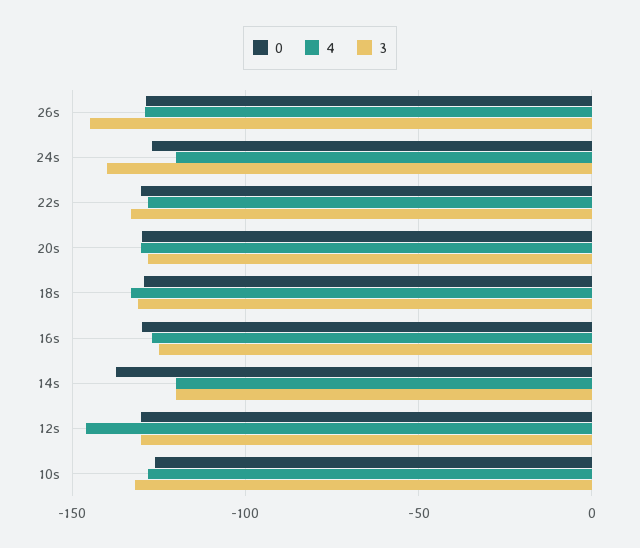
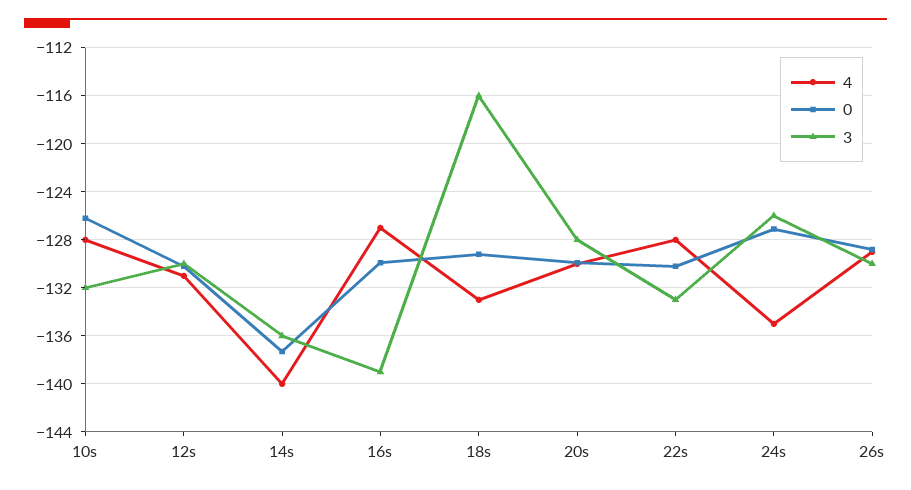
3, 26s: -145 -> -130
4, 24s: -120 -> -135
3, 24s: -140 -> -126
3, 18s: -130 -> -116
3, 16s: -125 -> -139
4, 14s: -120 -> -140
3, 14s: -120 -> -136
4, 12s: -145 -> -131

